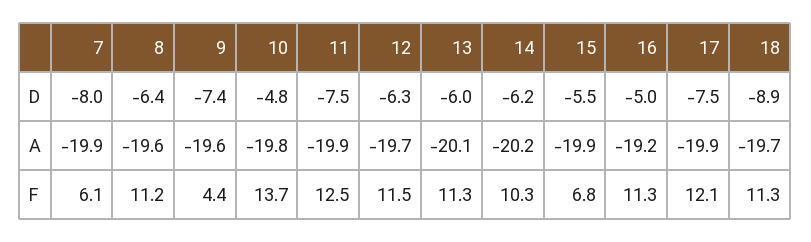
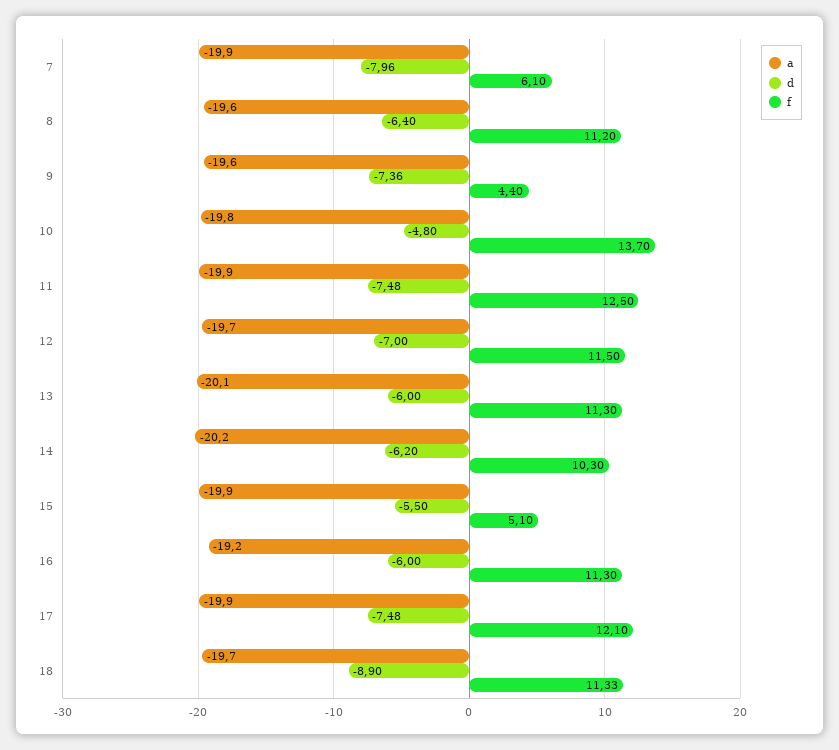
D, 12: -6.3 -> -7
D, 16: -5 -> -6
F, 15: 6.8 -> 5.1

